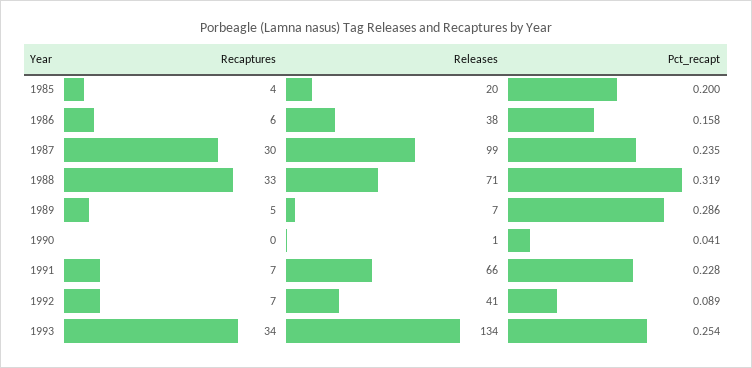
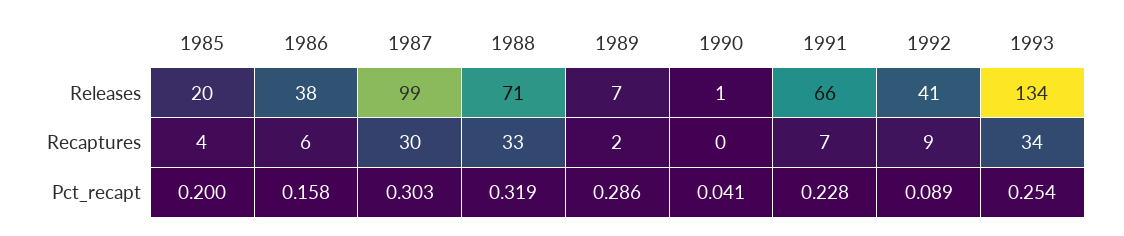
Pct_recapt, 1987: 0.235 -> 0.303
Recaptures, 1989: 5 -> 2
Recaptures, 1992: 7 -> 9

